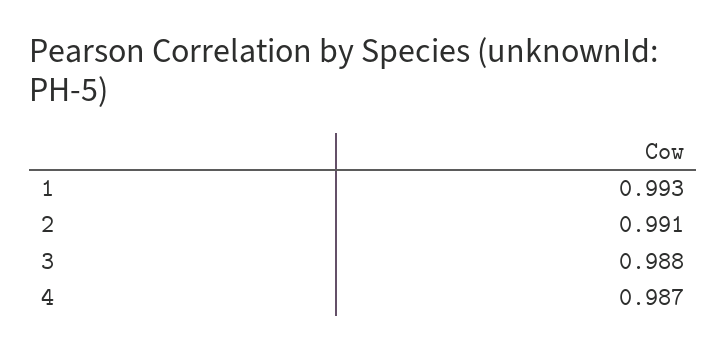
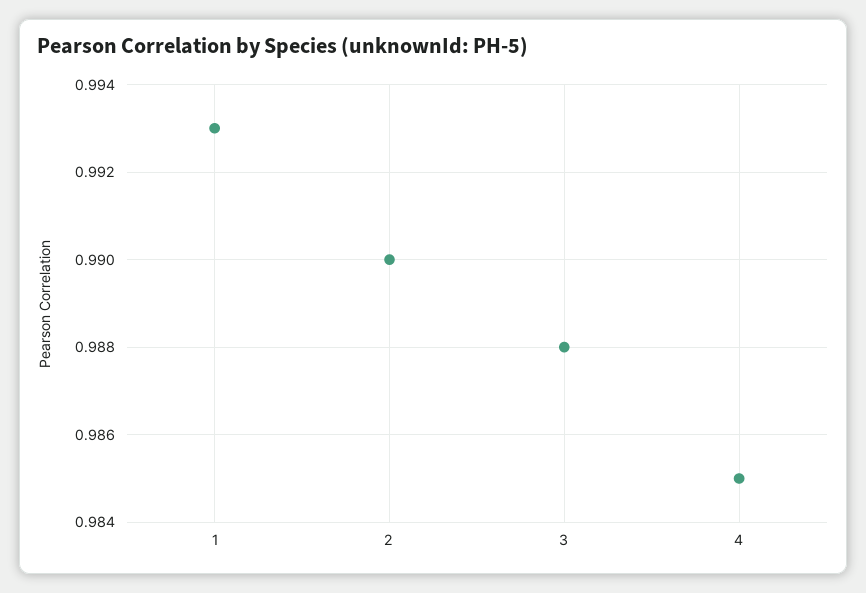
2: 0.991 -> 0.99
4: 0.987 -> 0.985

